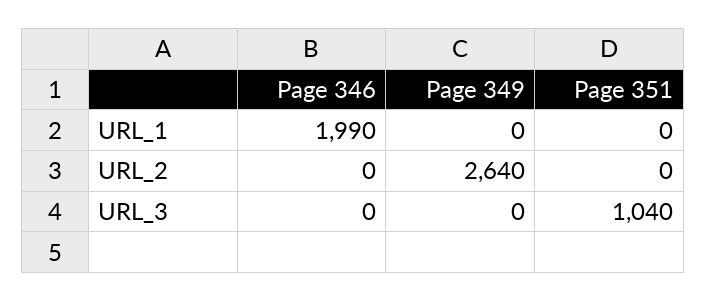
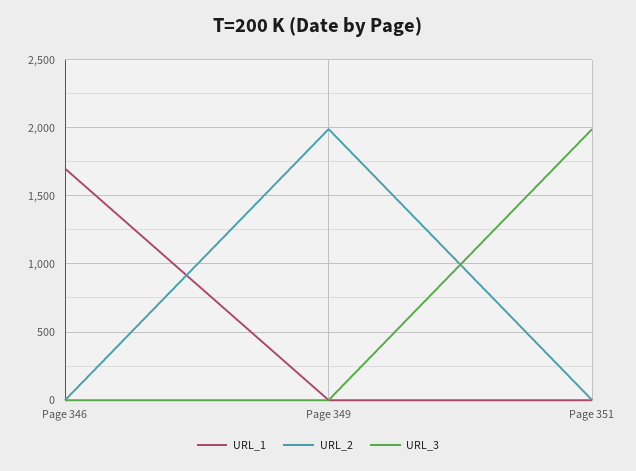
URL_1, Page 346: 1990 -> 1700
URL_2, Page 349: 2640 -> 2000
URL_3, Page 351: 1040 -> 2000

